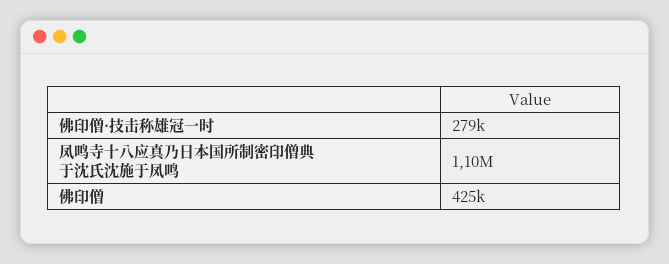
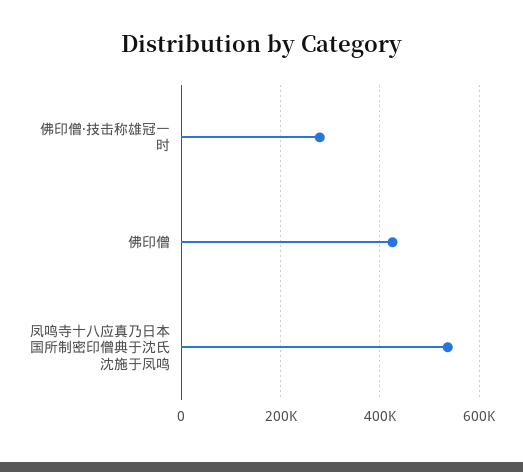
凤鸣寺十八应真乃日本国所制密印僧典于沈氏沈施于凤鸣: 1100000 -> 540000

